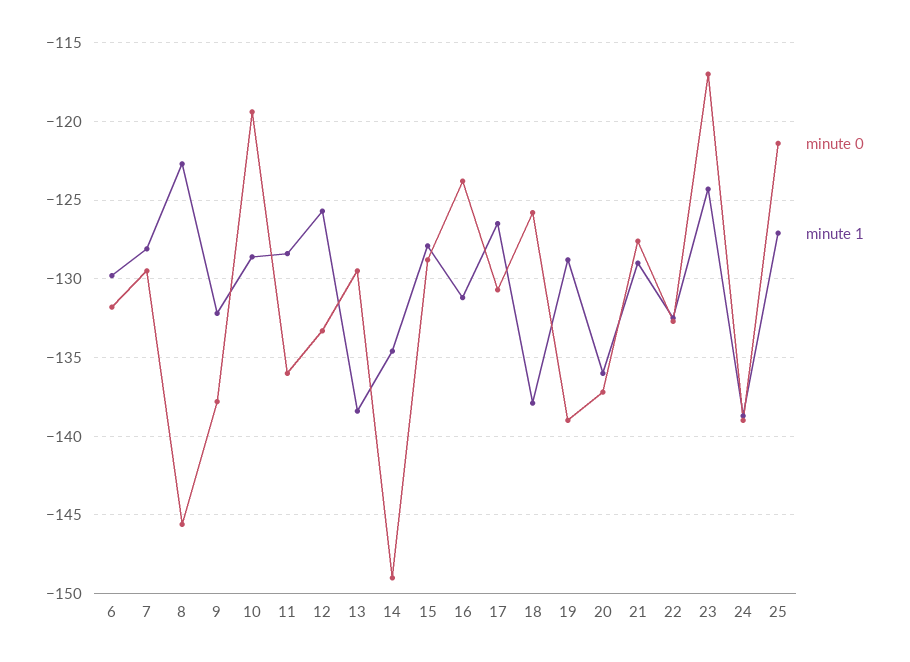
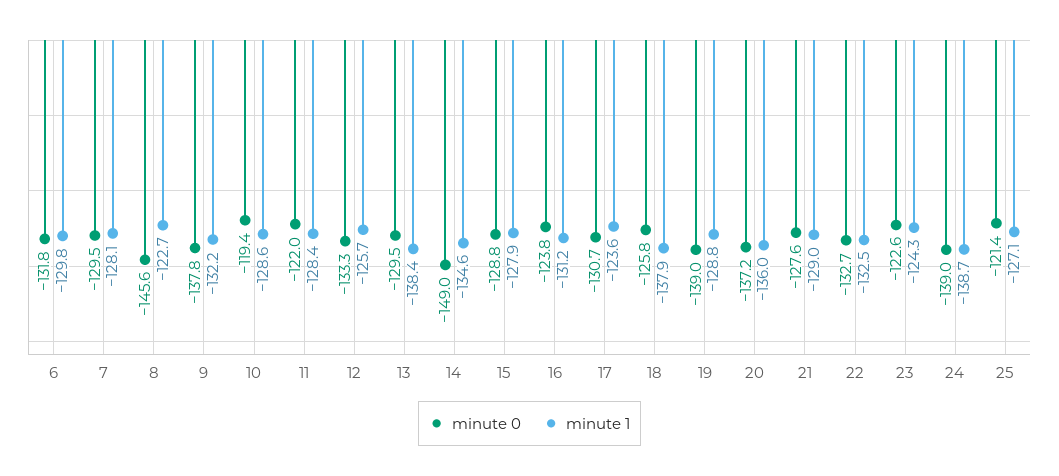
minute 0, 11: -136 -> -122
minute 1, 17: -126.5 -> -123.6
minute 0, 23: -117 -> -122.6

